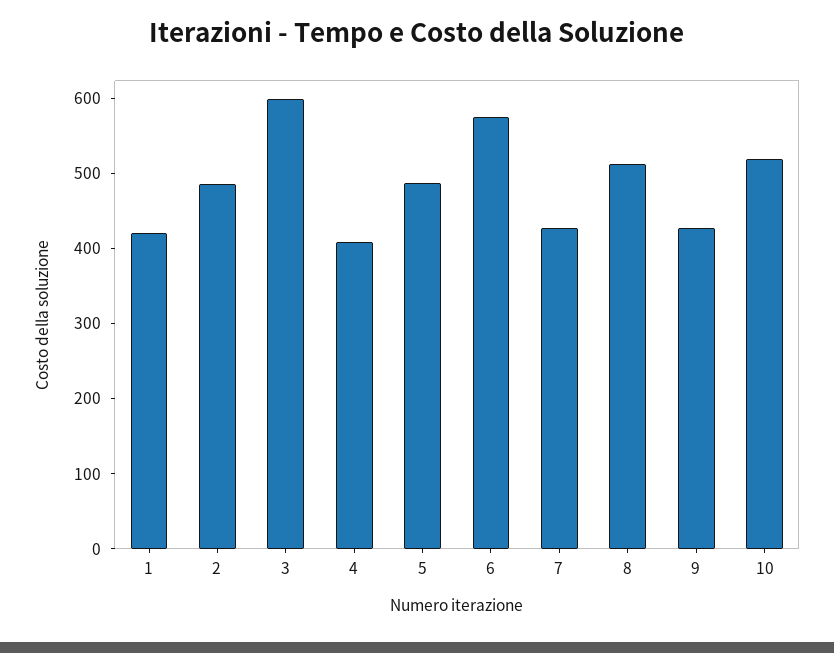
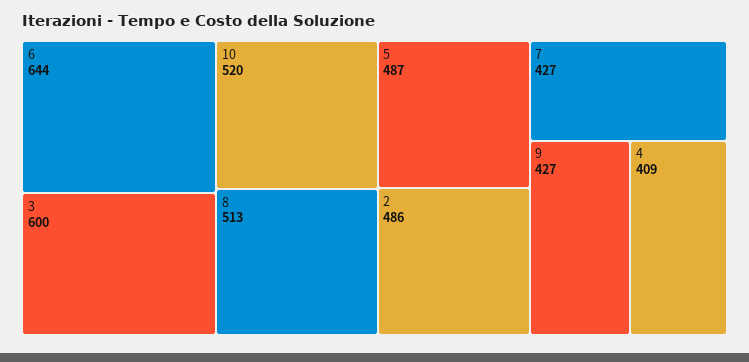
1: 420 -> none
6: 580 -> 644

